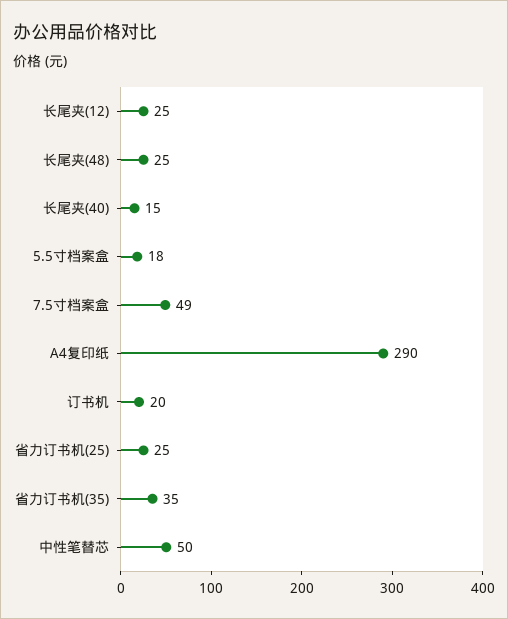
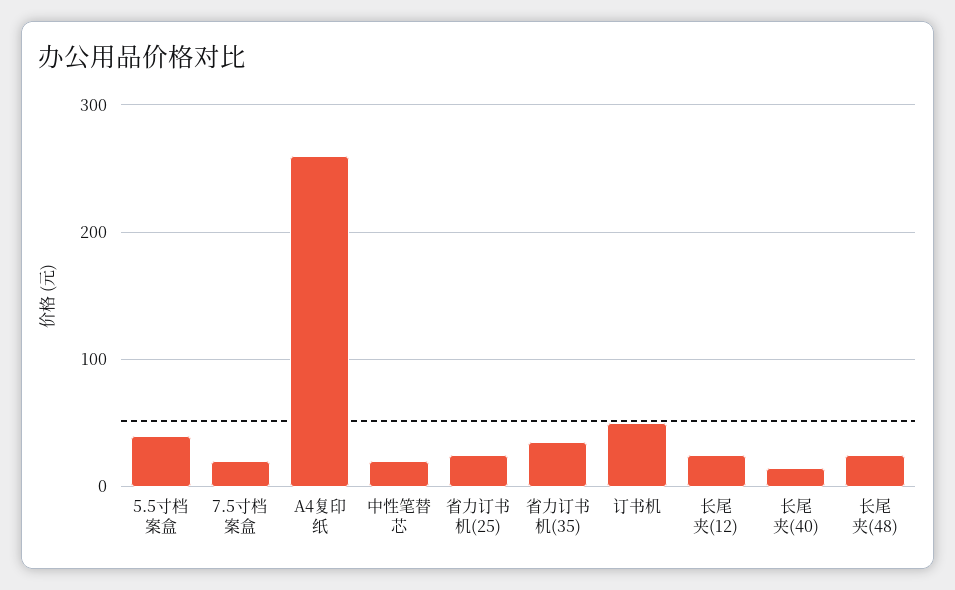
5.5寸档案盒: 18 -> 40
7.5寸档案盒: 49 -> 20
A4复印纸: 290 -> 260
订书机: 20 -> 50
中性笔替芯: 50 -> 20

